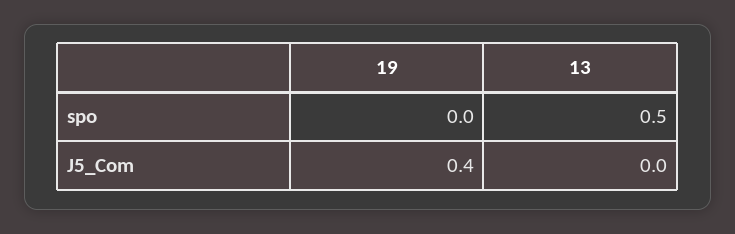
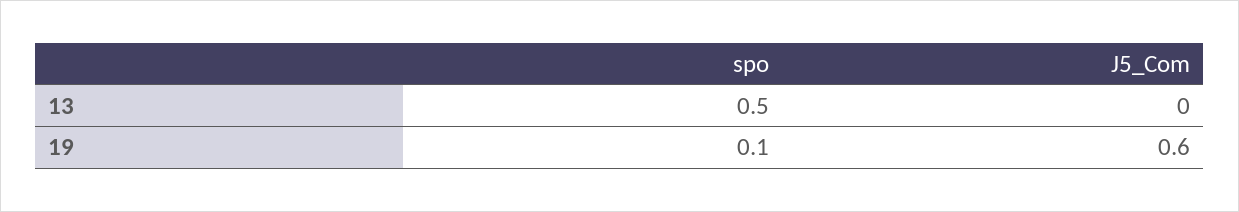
19, spo: 0 -> 0.1
19, J5_Com: 0.4 -> 0.6

